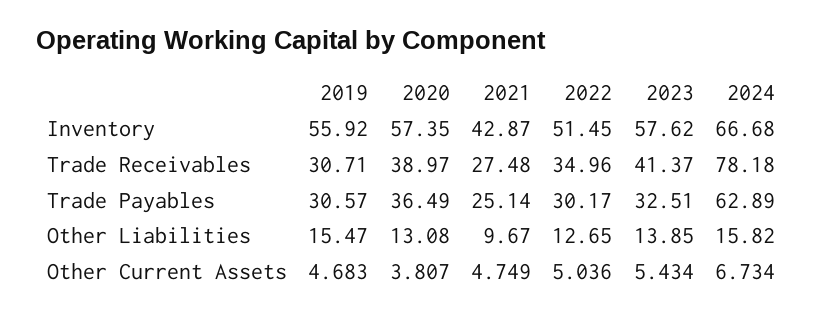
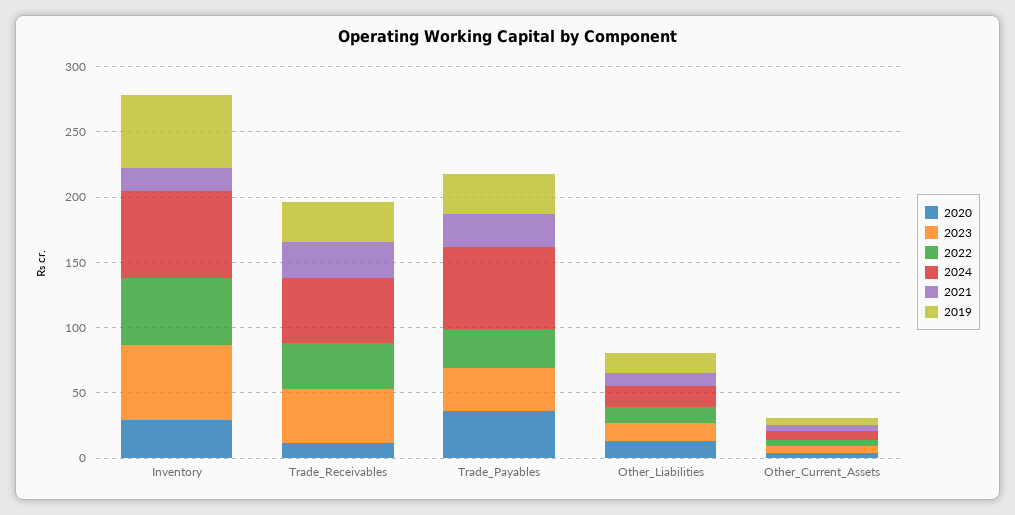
2020, Inventory: 57.35 -> 30
2021, Inventory: 42.87 -> 20
2020, Trade Receivables: 38.97 -> 10
2024, Trade Receivables: 78.18 -> 50

